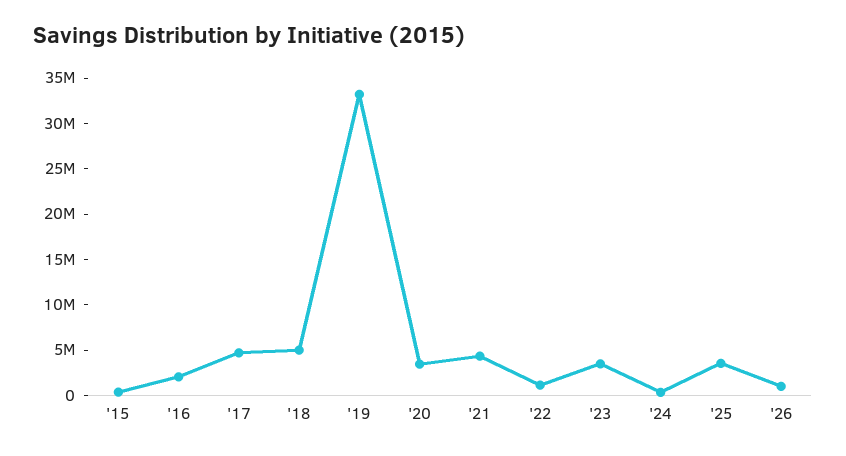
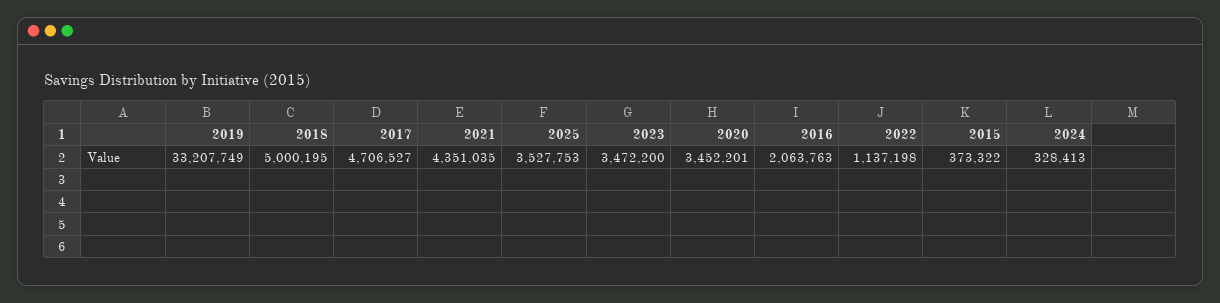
'26: 1000000 -> none

